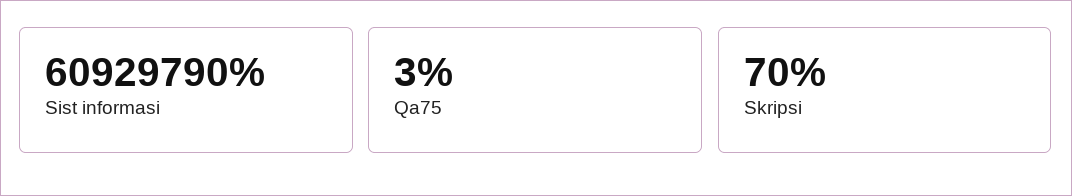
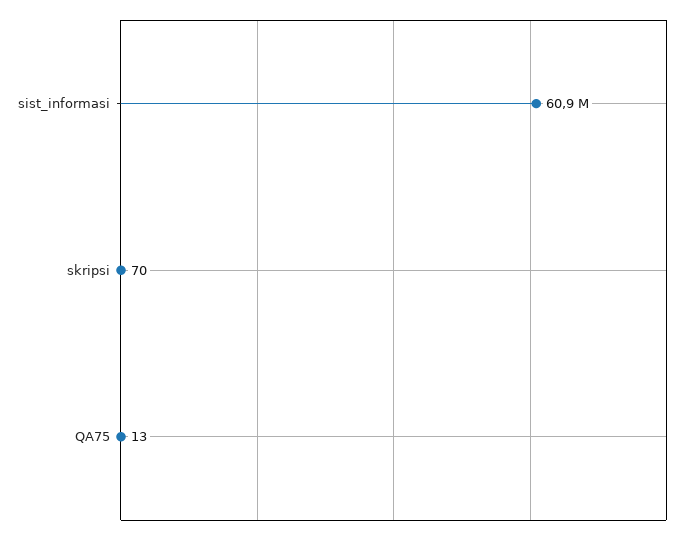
Qa75: 3 -> 13

